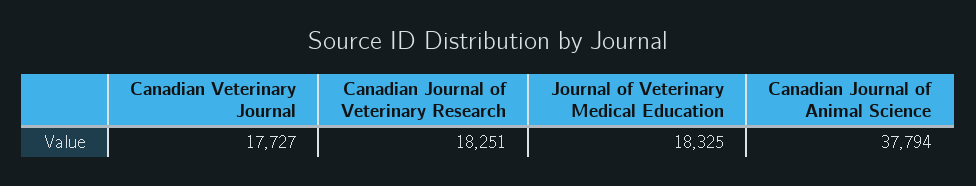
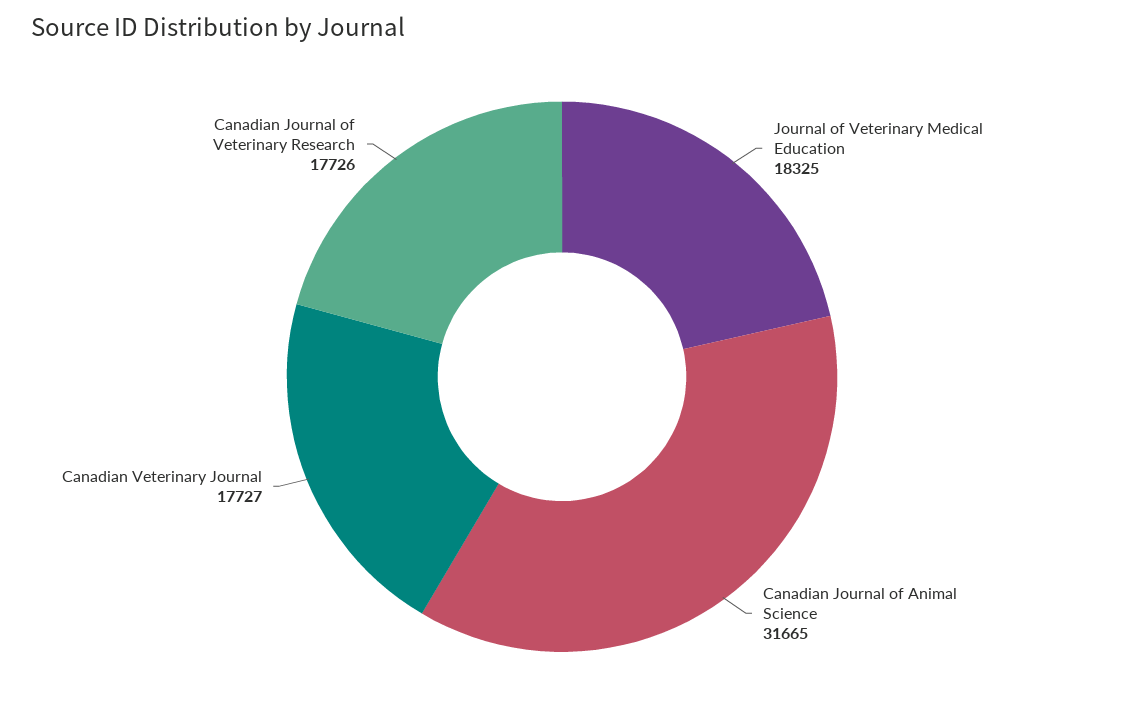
Canadian Journal of Veterinary Research: 18251 -> 17726
Canadian Journal of Animal Science: 37794 -> 31665

